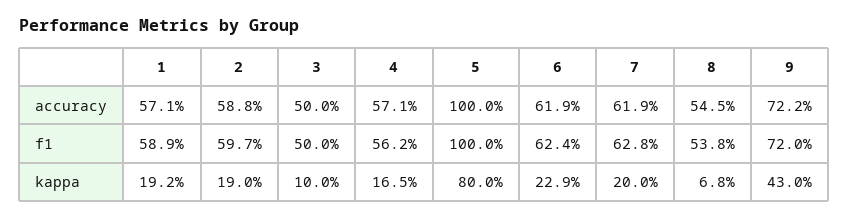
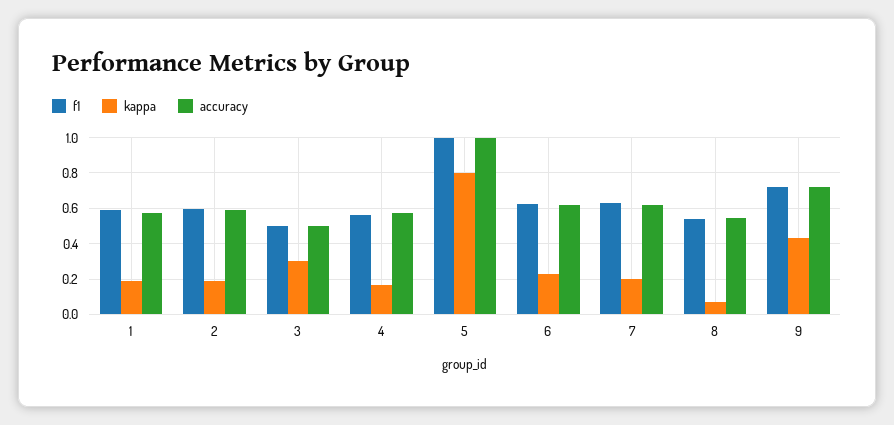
kappa, 3: 0.1 -> 0.3

